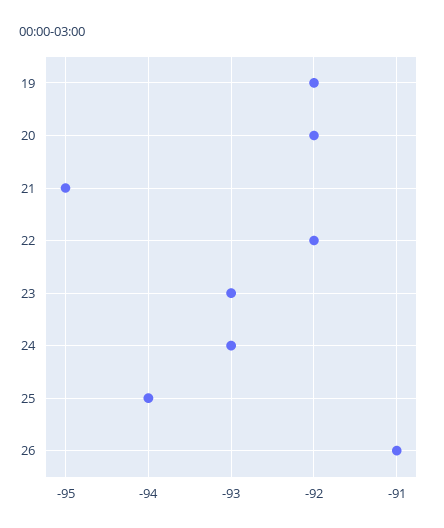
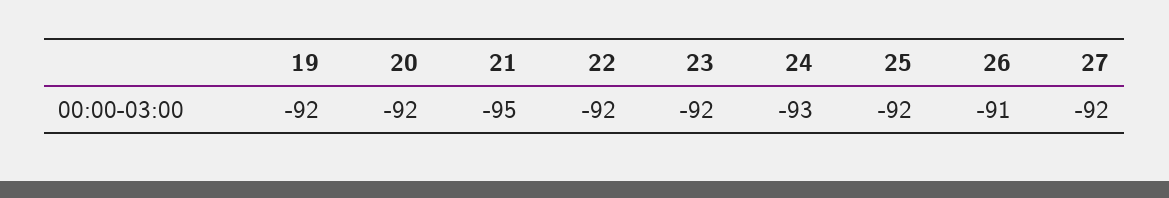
23: -93 -> -92
25: -94 -> -92
27: none -> -92

